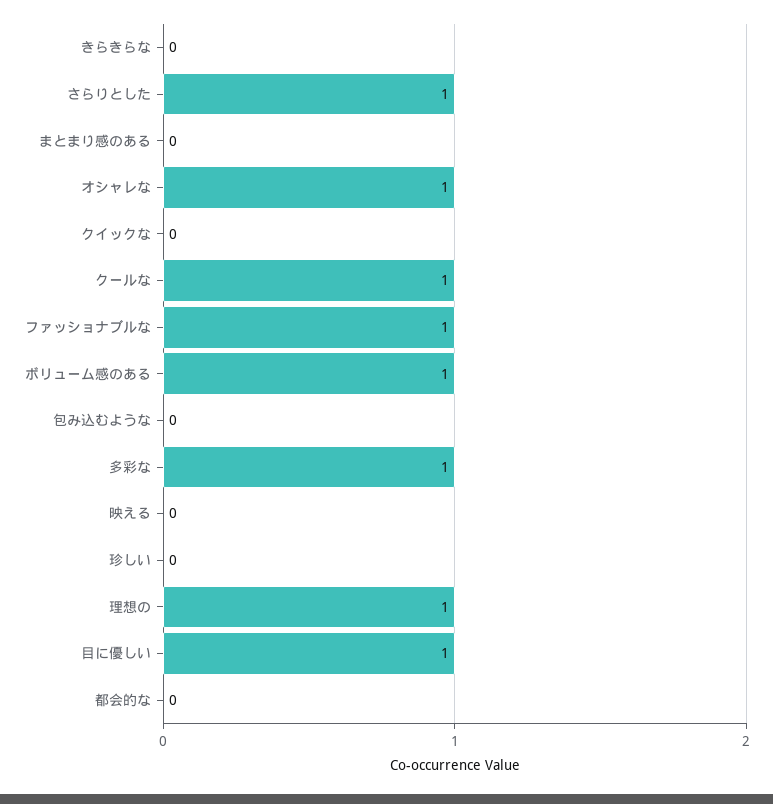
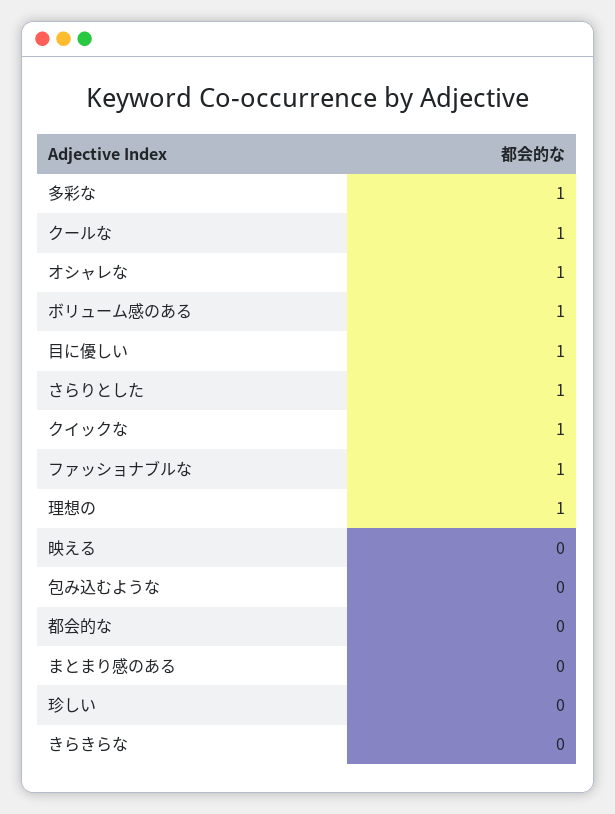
クイックな: 0 -> 1

